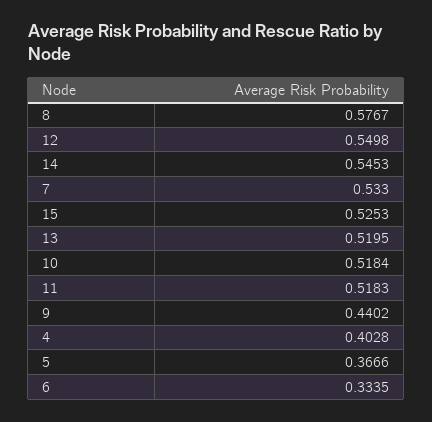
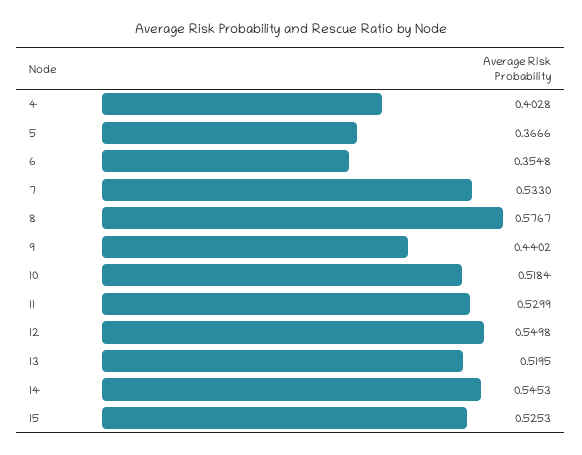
11: 0.5183 -> 0.5299
6: 0.3335 -> 0.3548

